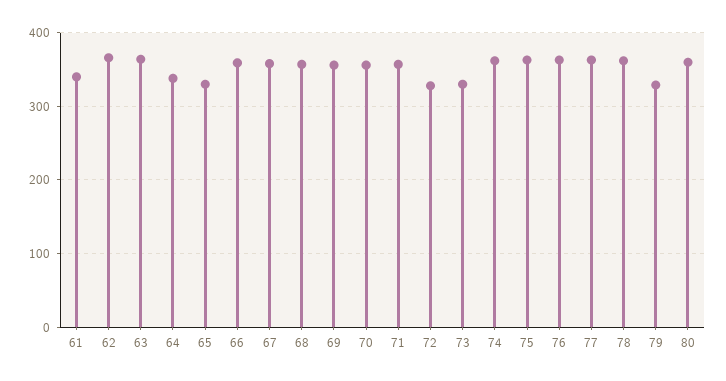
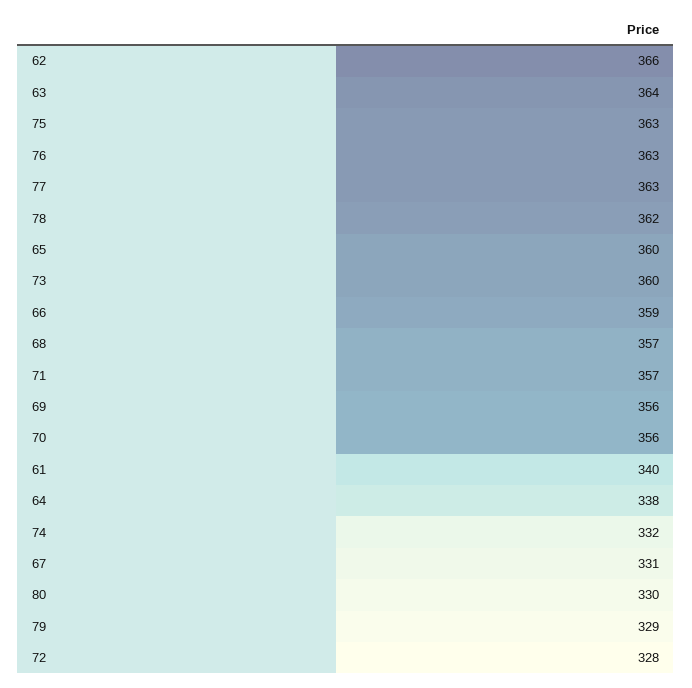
65: 330 -> 360
67: 360 -> 331
73: 330 -> 360
74: 360 -> 332
80: 360 -> 330

